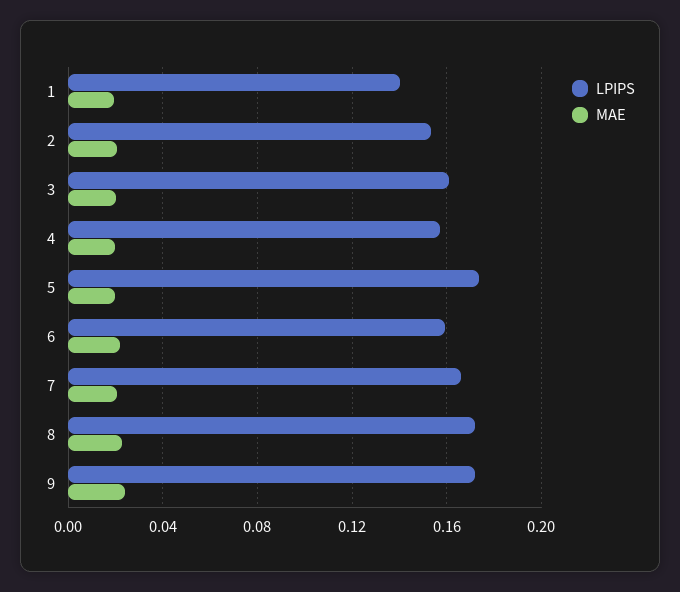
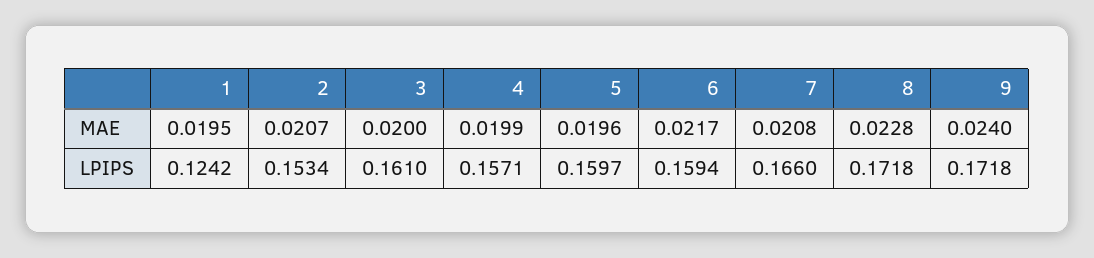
LPIPS, 1: 0.14 -> 0.1242
LPIPS, 5: 0.175 -> 0.1597

